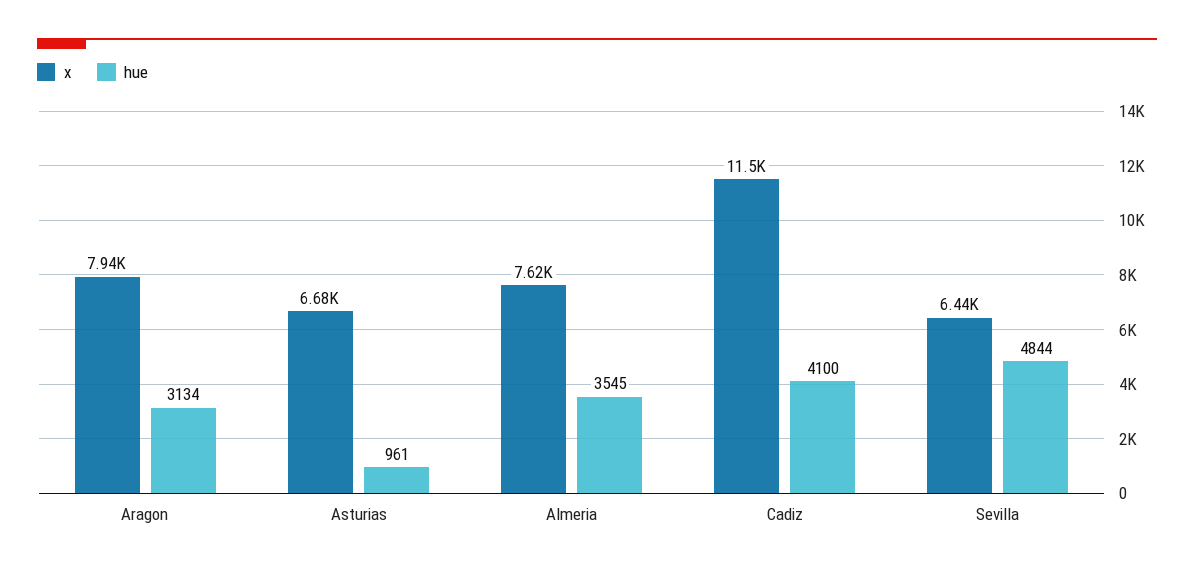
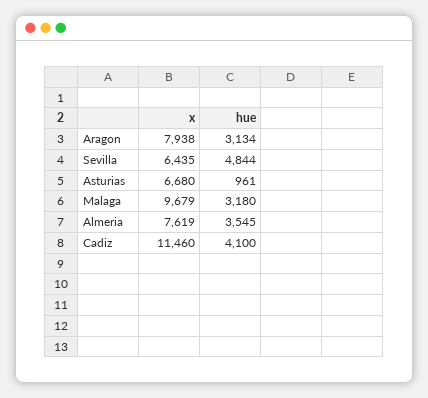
x, Malaga: none -> 9679
hue, Malaga: none -> 3180

